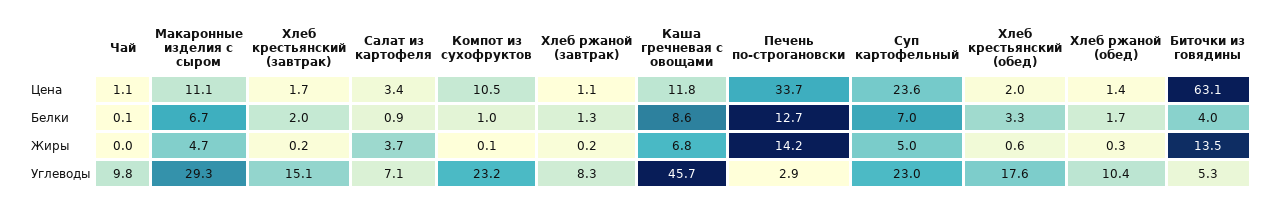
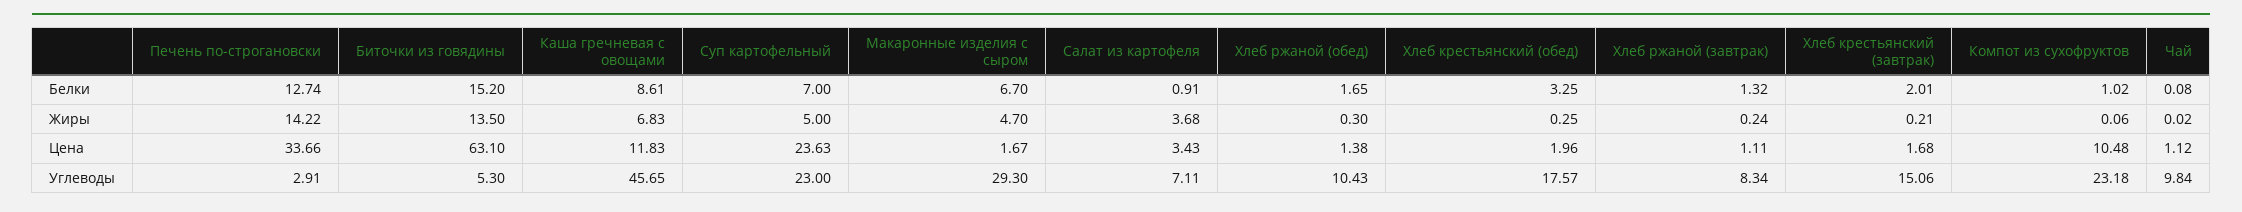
Макаронные изделия с сыром, Цена: 11.1 -> 1.67
Биточки из говядины, Белки: 4 -> 15.2
Хлеб крестьянский (обед), Жиры: 0.6 -> 0.25

